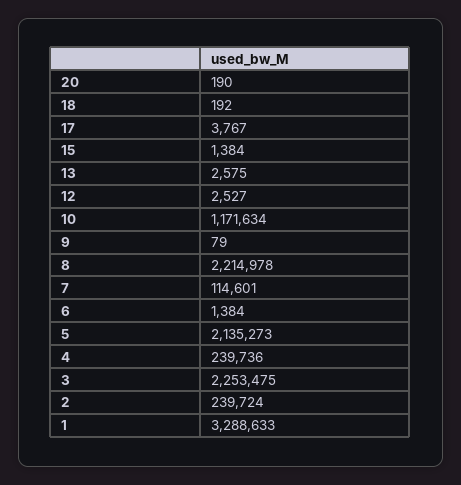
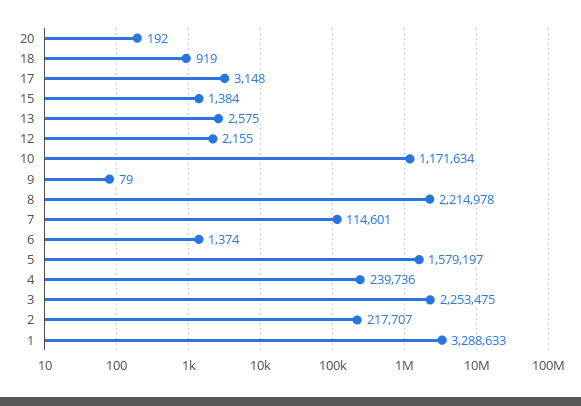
20: 190 -> 192
18: 192 -> 919
17: 3767 -> 3148
12: 2527 -> 2155
6: 1384 -> 1374
5: 2135273 -> 1579197
2: 239724 -> 217707

